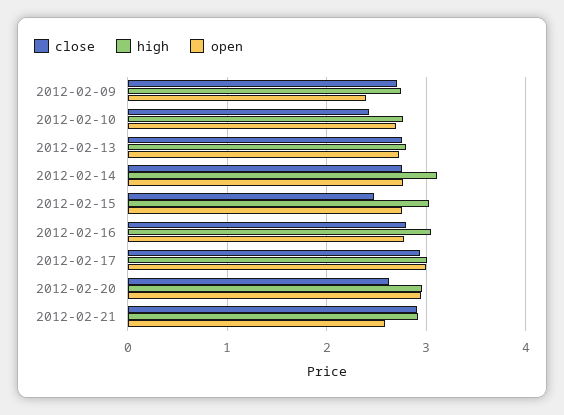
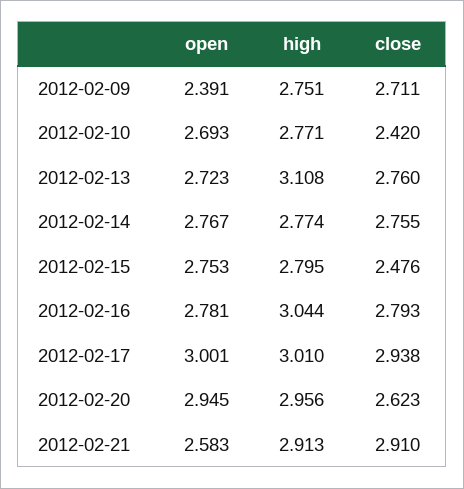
high, 2012-02-13: 2.8 -> 3.108
high, 2012-02-14: 3.1 -> 2.774
high, 2012-02-15: 3 -> 2.795

